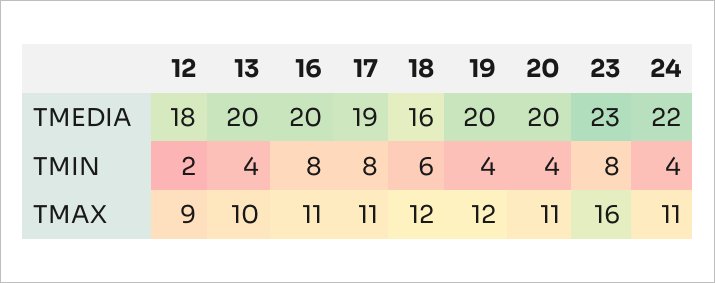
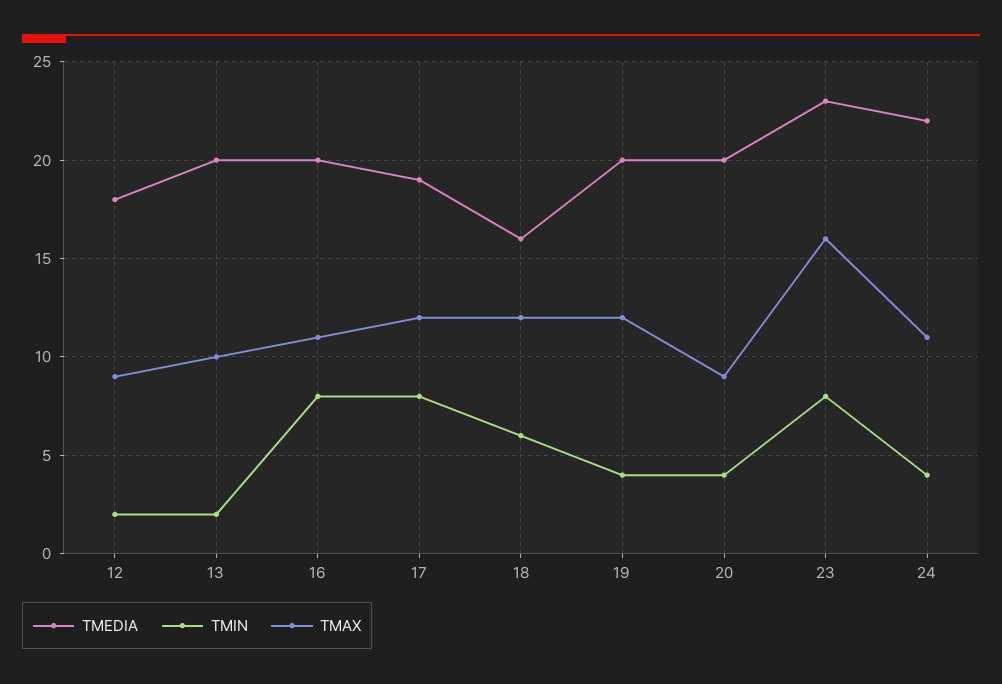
TMIN, 13: 4 -> 2
TMAX, 17: 11 -> 12
TMAX, 20: 11 -> 9

